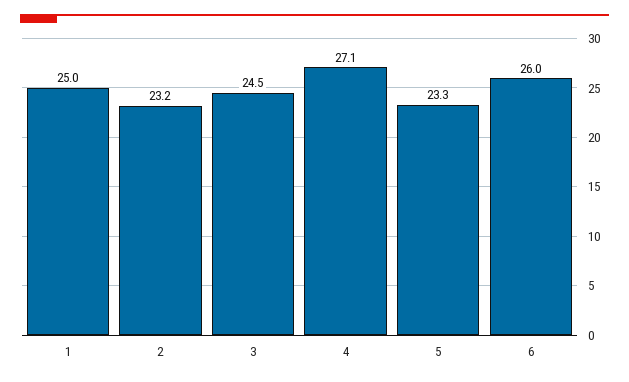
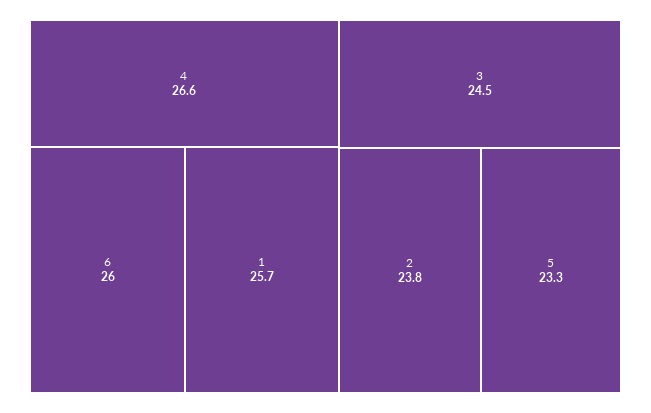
1: 25 -> 25.7
2: 23.2 -> 23.8
4: 27.1 -> 26.6

